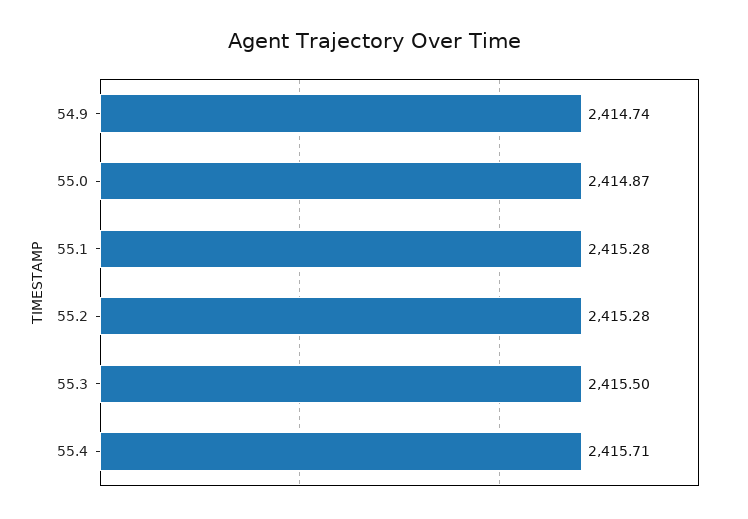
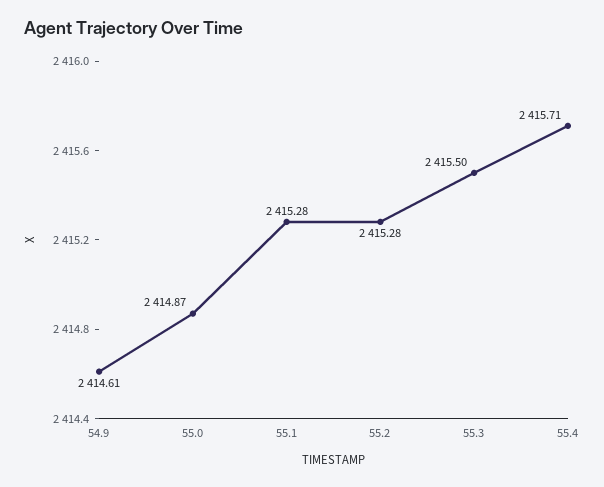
54.9: 2414.74 -> 2414.61

